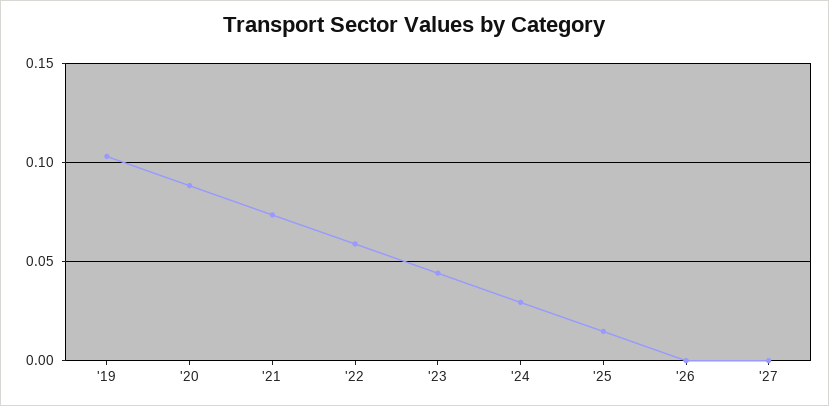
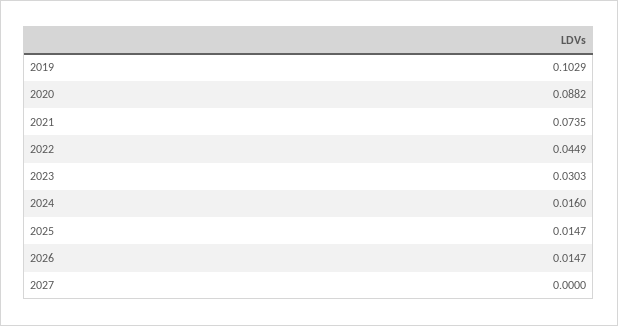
'22: 0.06 -> 0.0449
'23: 0.045 -> 0.0303
'24: 0.03 -> 0.016
'26: 0 -> 0.0147

